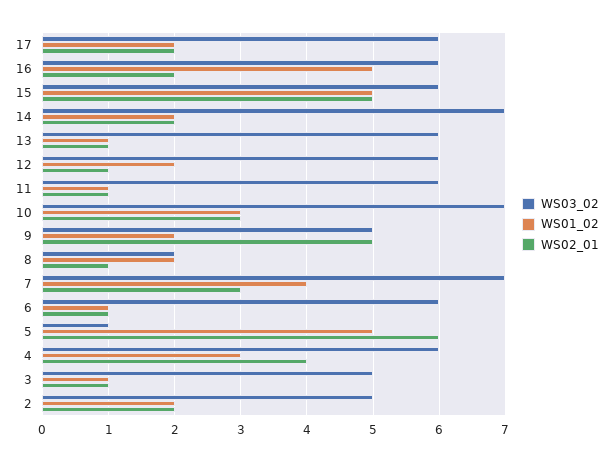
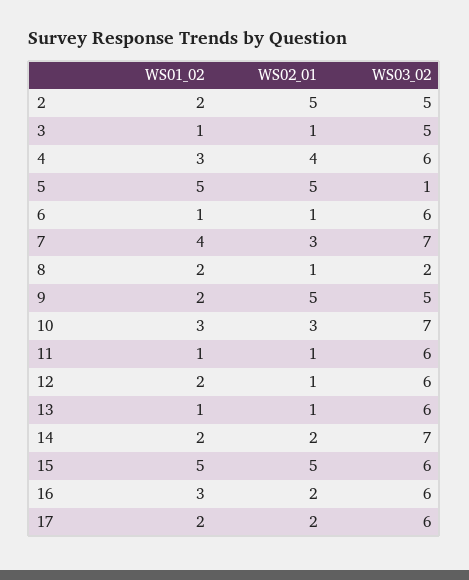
WS01_02, 16: 5 -> 3
WS02_01, 5: 6 -> 5
WS02_01, 2: 2 -> 5

